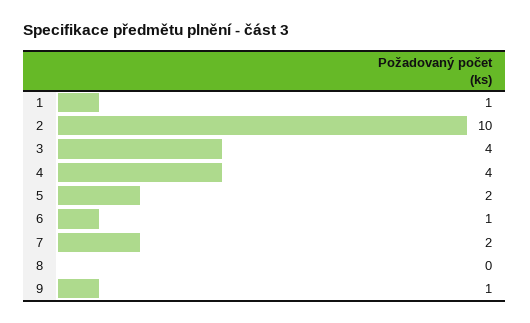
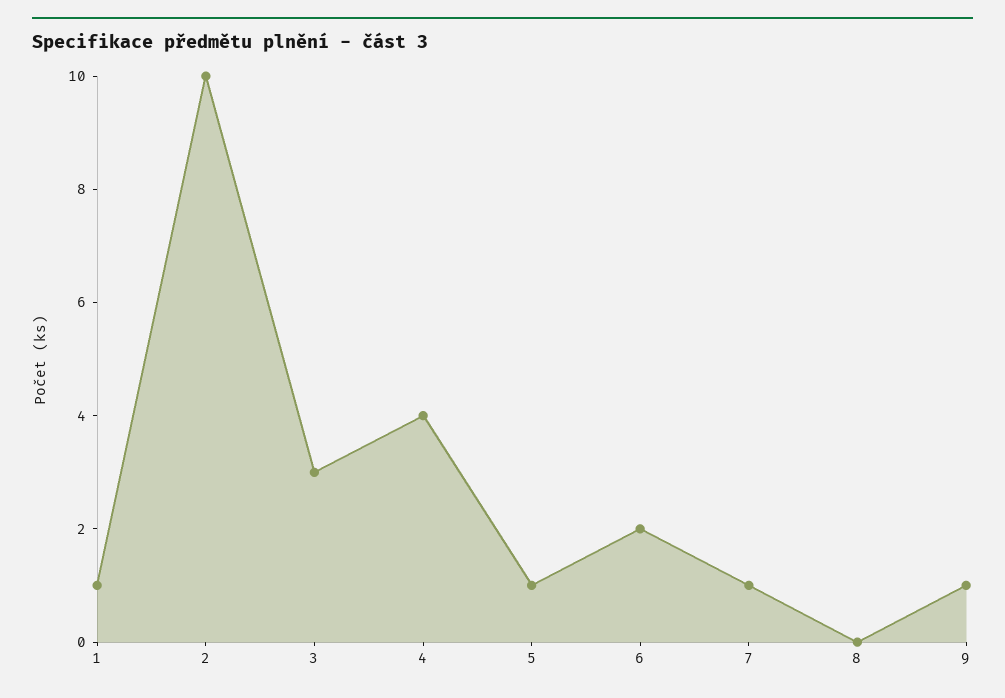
3: 4 -> 3
5: 2 -> 1
6: 1 -> 2
7: 2 -> 1

